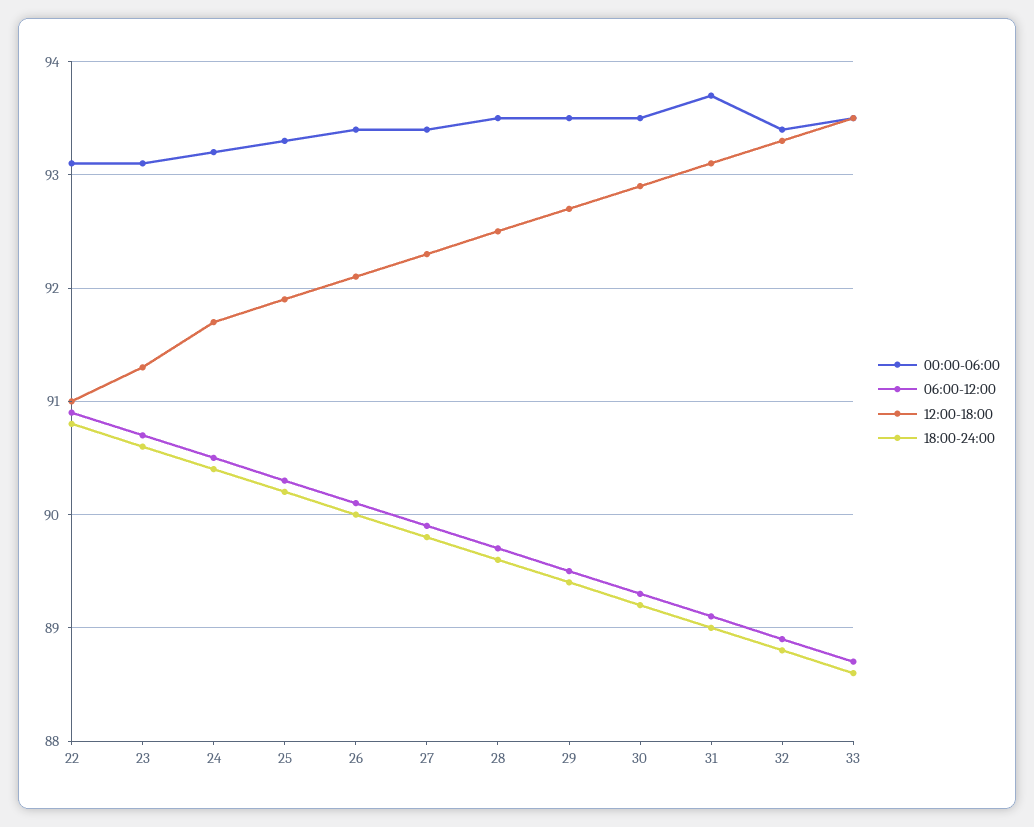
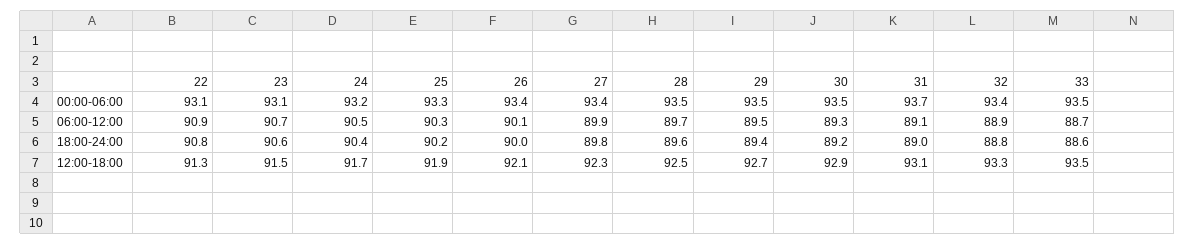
12:00-18:00, 22: 91 -> 91.3
12:00-18:00, 23: 91.3 -> 91.5

